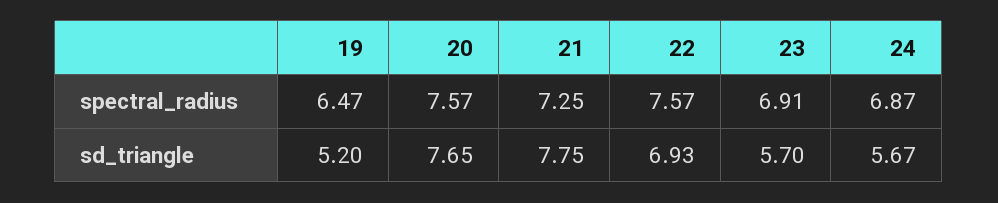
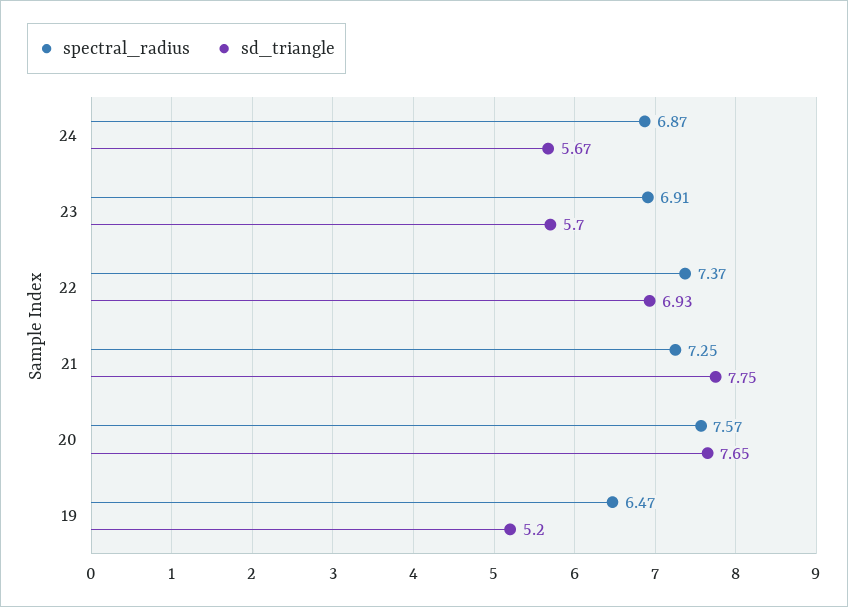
spectral_radius, 22: 7.57 -> 7.37

